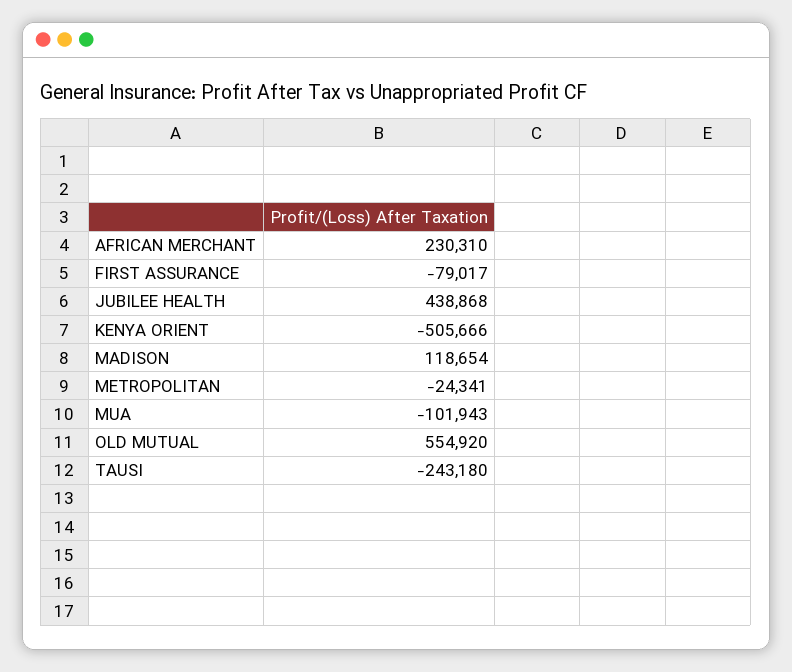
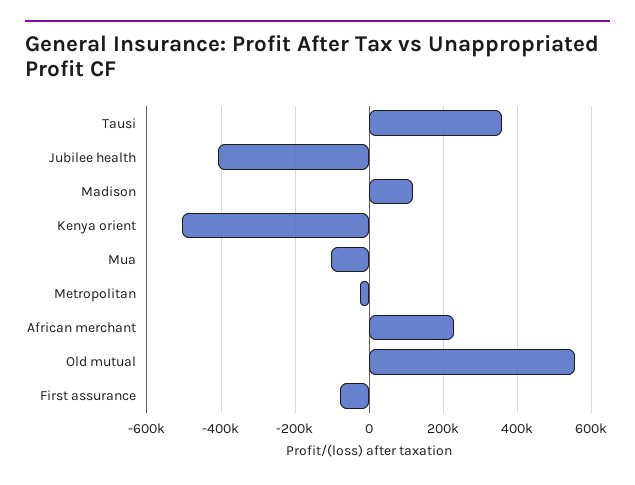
JUBILEE HEALTH: 438868 -> -400000
TAUSI: -243180 -> 360000

